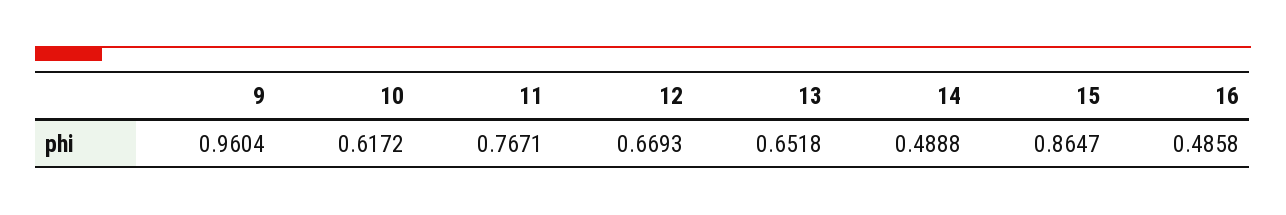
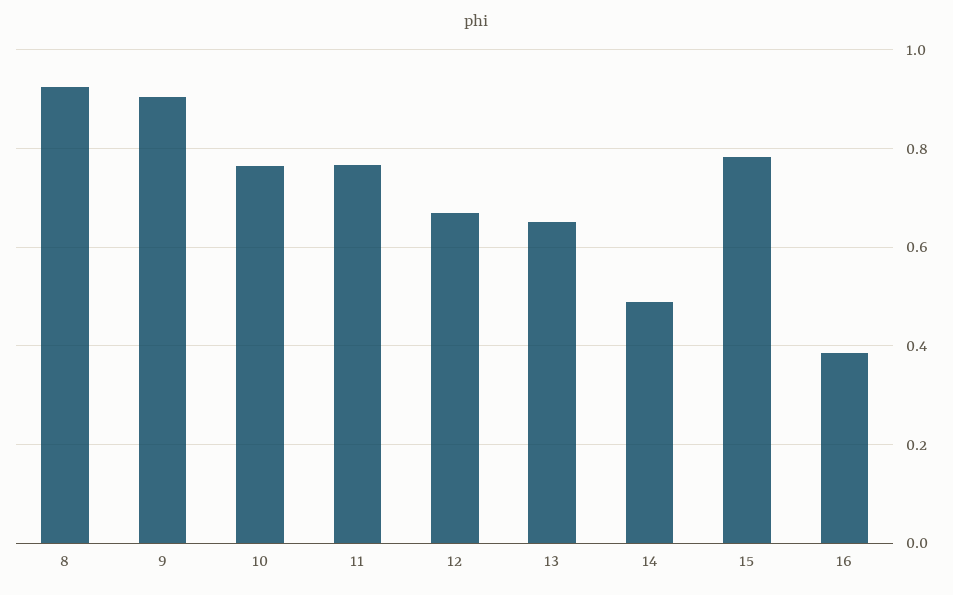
9: 0.9604 -> 0.9
10: 0.6172 -> 0.76
15: 0.8647 -> 0.78
16: 0.4858 -> 0.38
8: none -> 0.92

